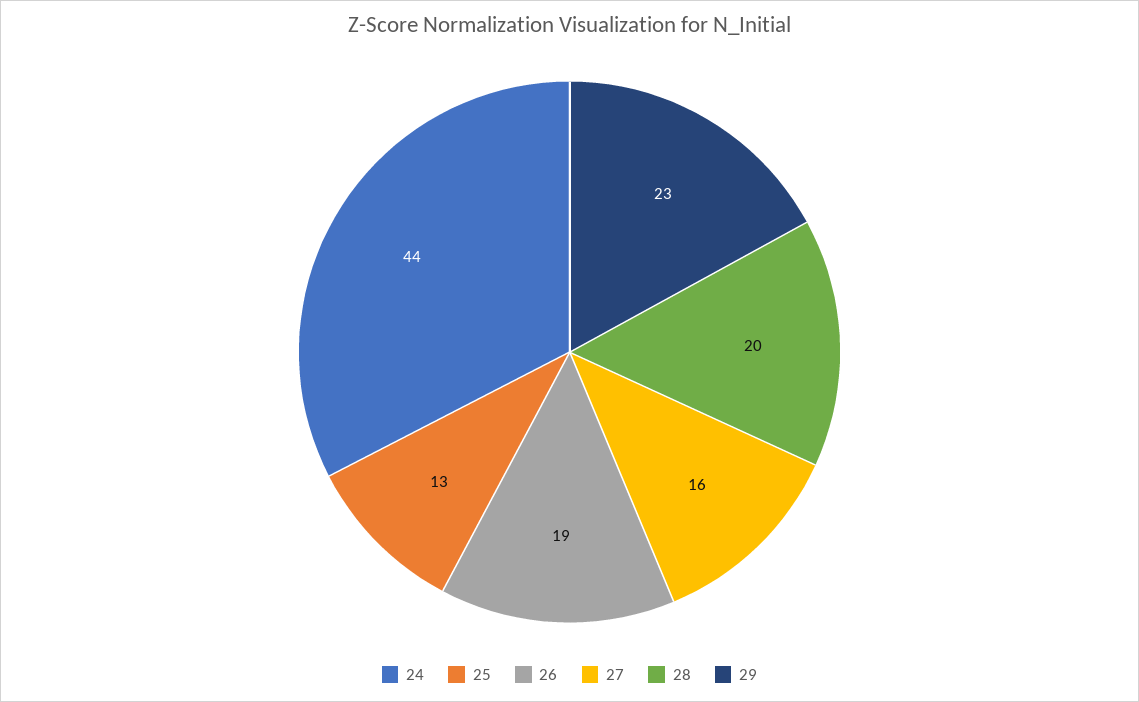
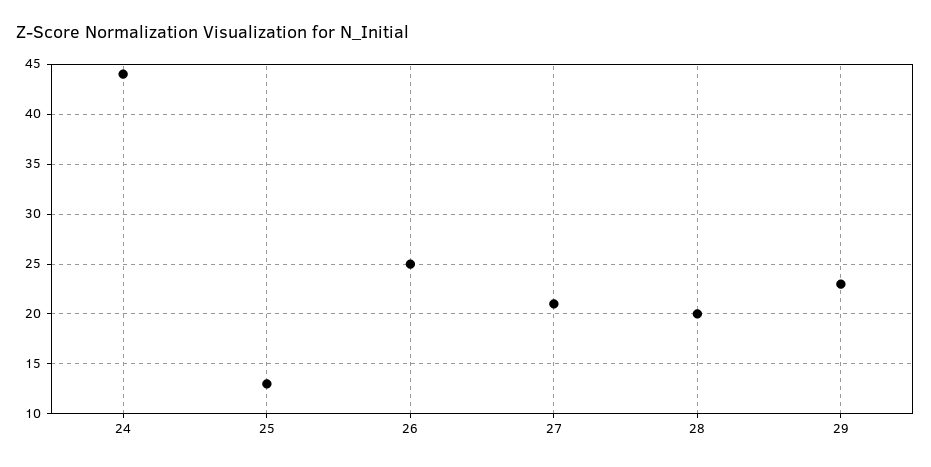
26: 19 -> 25
27: 16 -> 21

